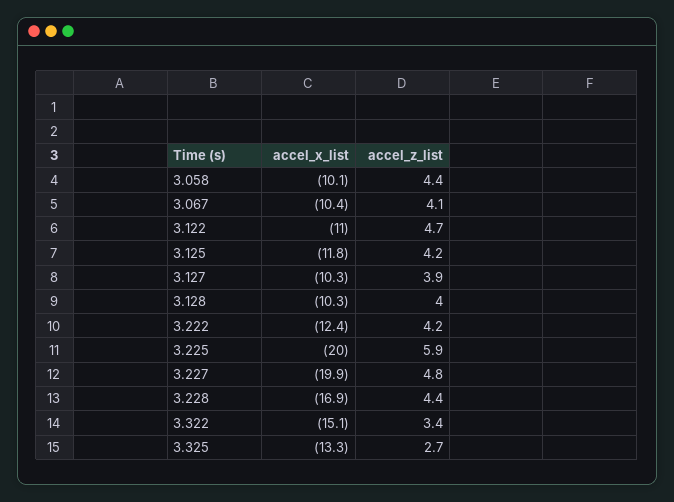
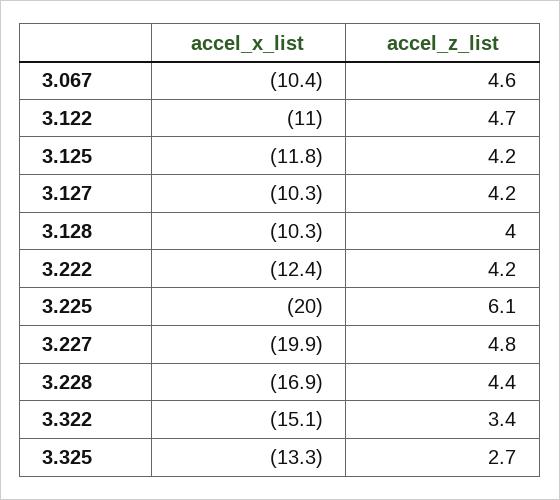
accel_x_list, 3.058: -10.1 -> none
accel_z_list, 3.058: 4.4 -> none
accel_z_list, 3.067: 4.1 -> 4.6
accel_z_list, 3.127: 3.9 -> 4.2
accel_z_list, 3.225: 5.9 -> 6.1

